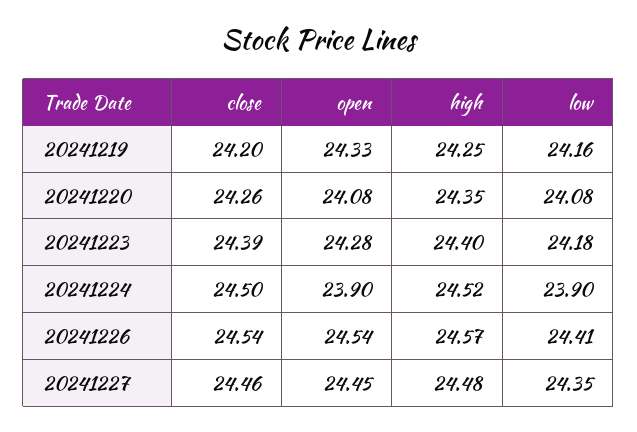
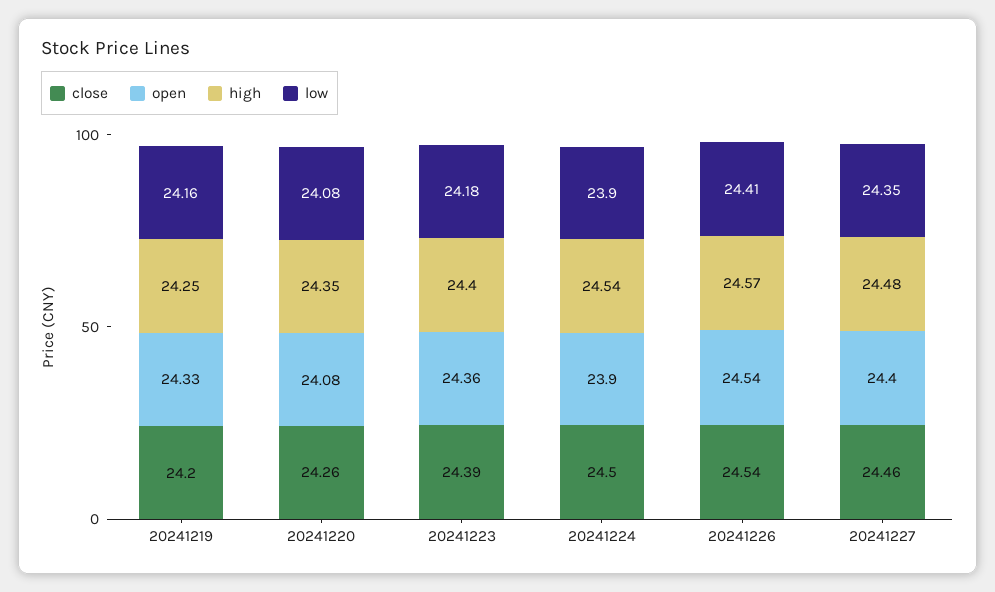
open, 20241223: 24.28 -> 24.36
high, 20241224: 24.52 -> 24.54
open, 20241227: 24.45 -> 24.4

